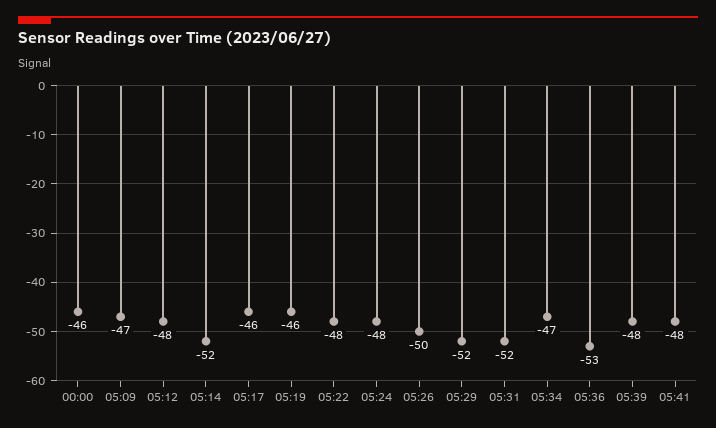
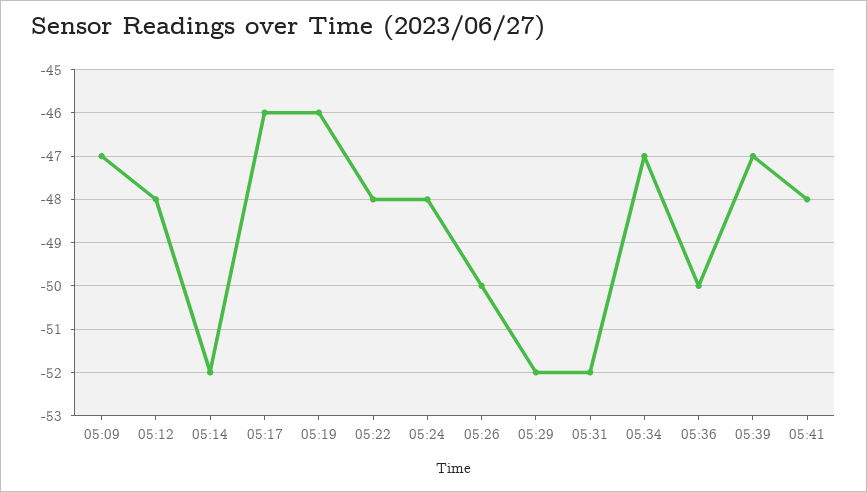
00:00: -46 -> none
05:36: -53 -> -50
05:39: -48 -> -47

